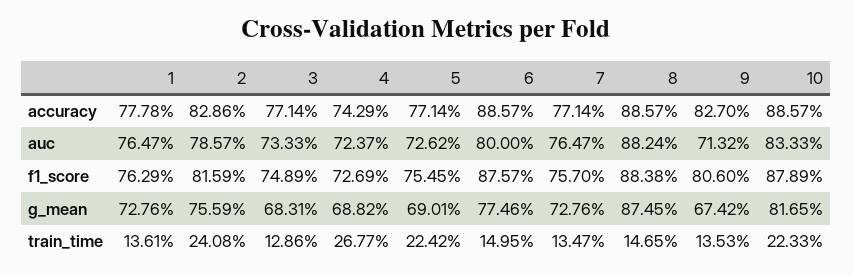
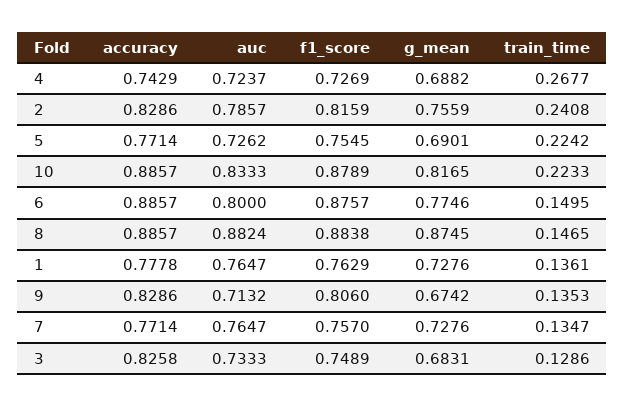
3, accuracy: 0.7714 -> 0.8258
9, accuracy: 0.827 -> 0.8286

